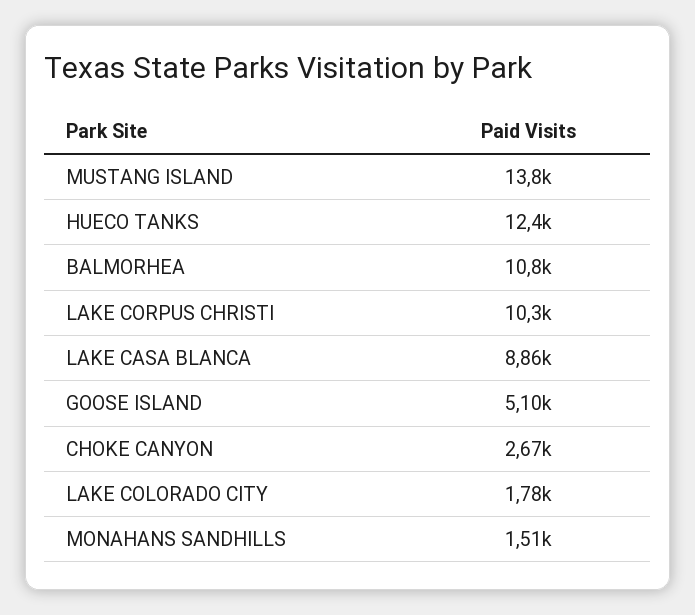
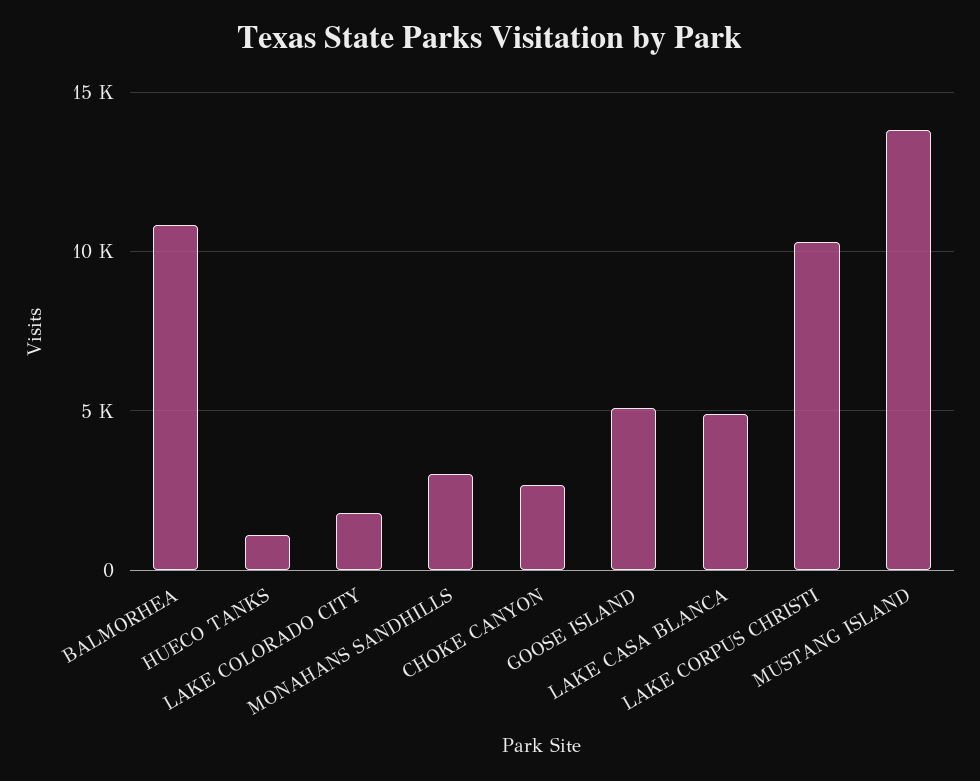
HUECO TANKS: 12400 -> 1000
LAKE CASA BLANCA: 8860 -> 5000
MONAHANS SANDHILLS: 1510 -> 3000

